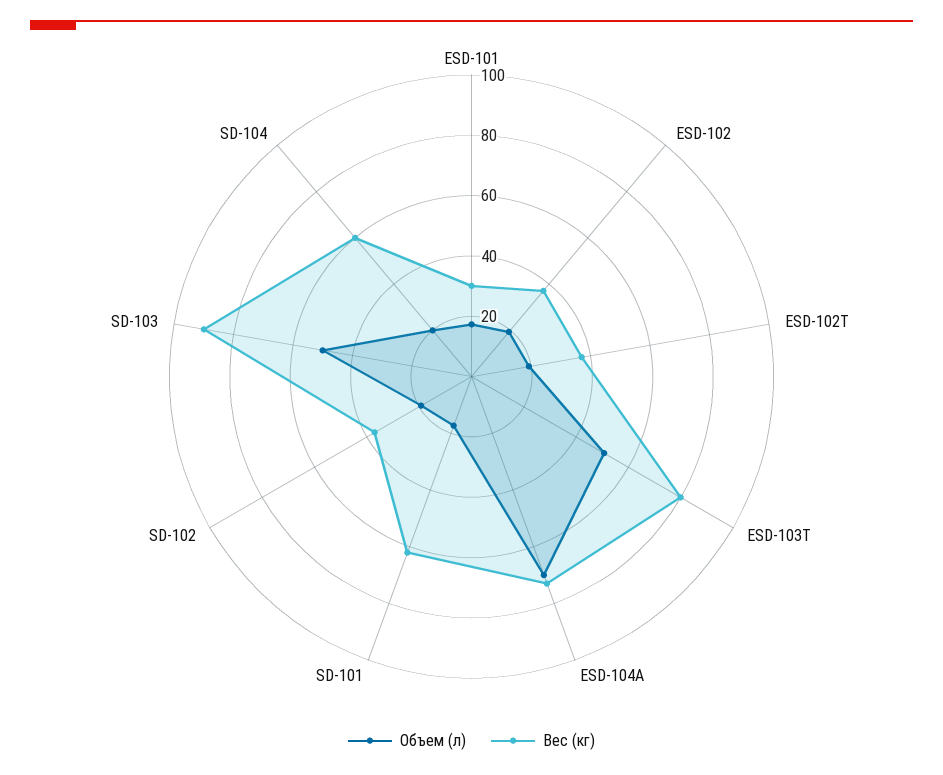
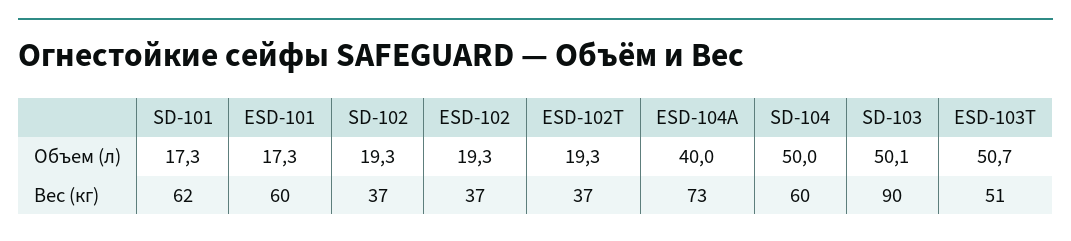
Вес (кг), ESD-101: 30 -> 60
Вес (кг), ESD-103T: 80 -> 51
Объем (л), ESD-104A: 70 -> 40
Объем (л), SD-104: 20 -> 50

